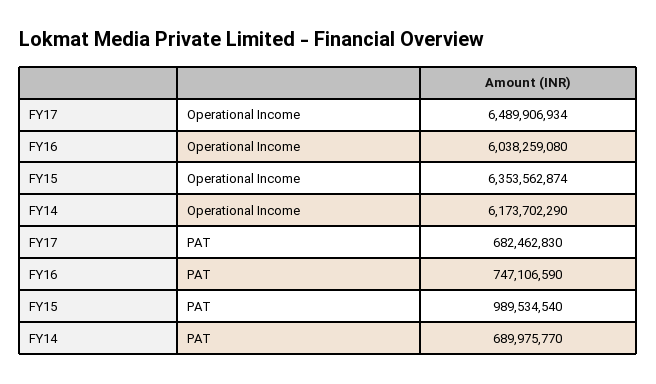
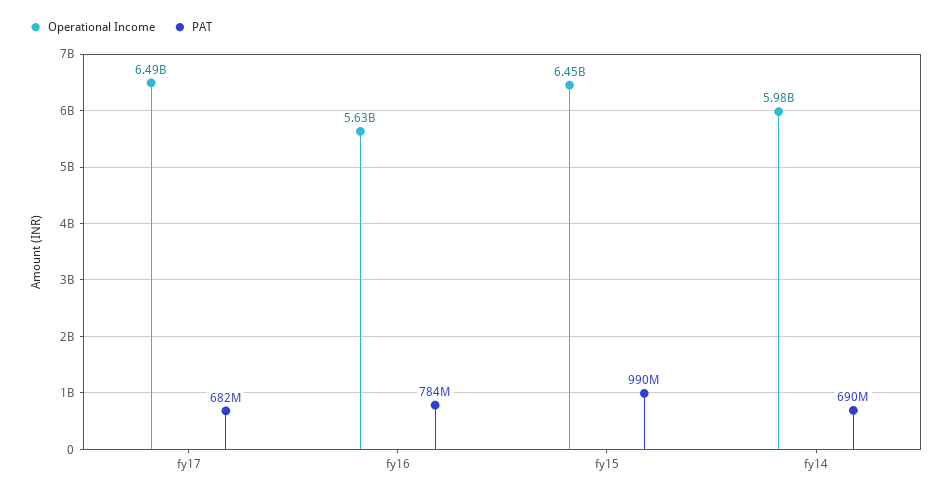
Operational Income, FY16: 6038259080 -> 5630000000
Operational Income, FY15: 6353562874 -> 6450000000
Operational Income, FY14: 6173702290 -> 5980000000
PAT, FY16: 747106590 -> 784000000

